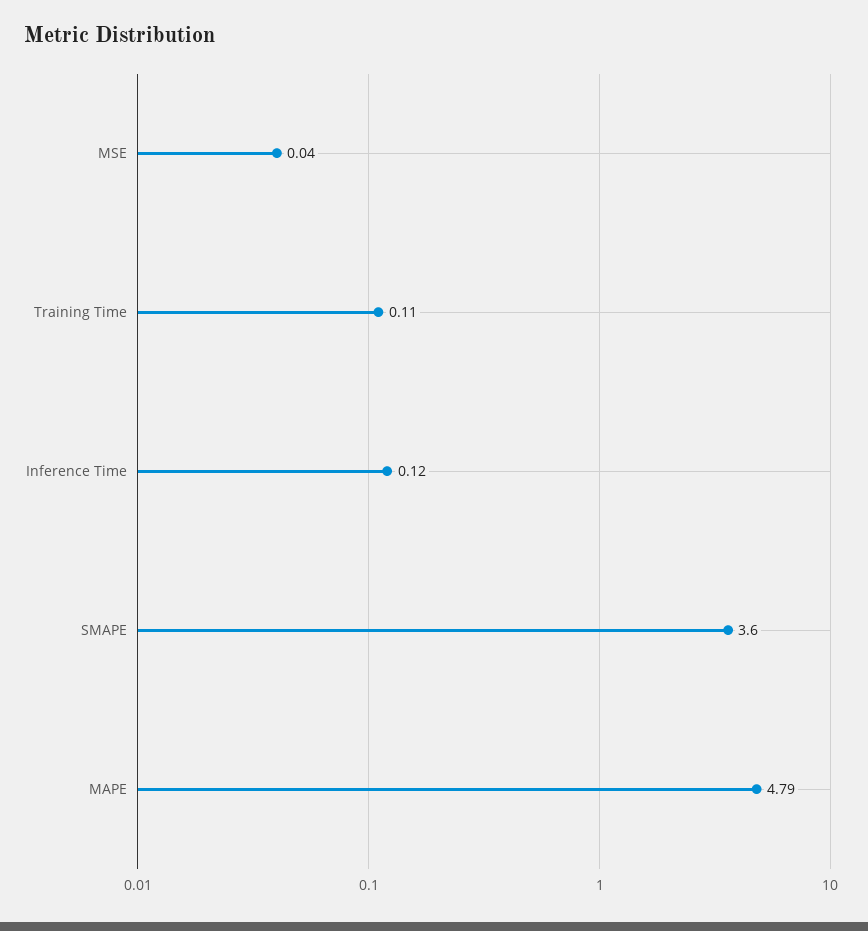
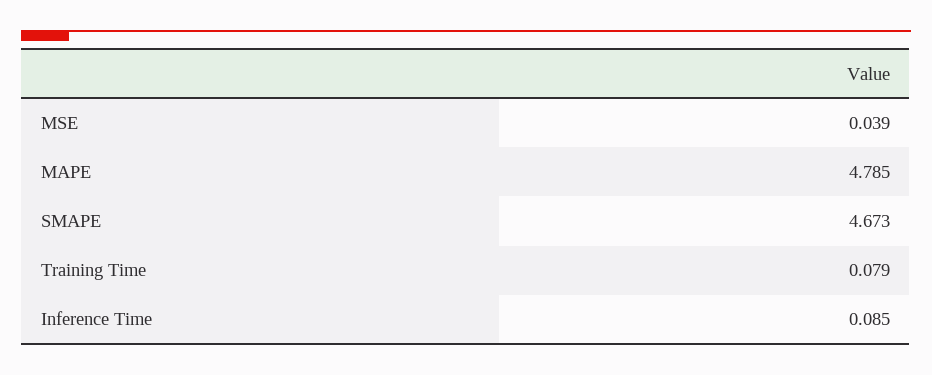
Training Time: 0.11 -> 0.079
Inference Time: 0.12 -> 0.085
SMAPE: 3.6 -> 4.673

